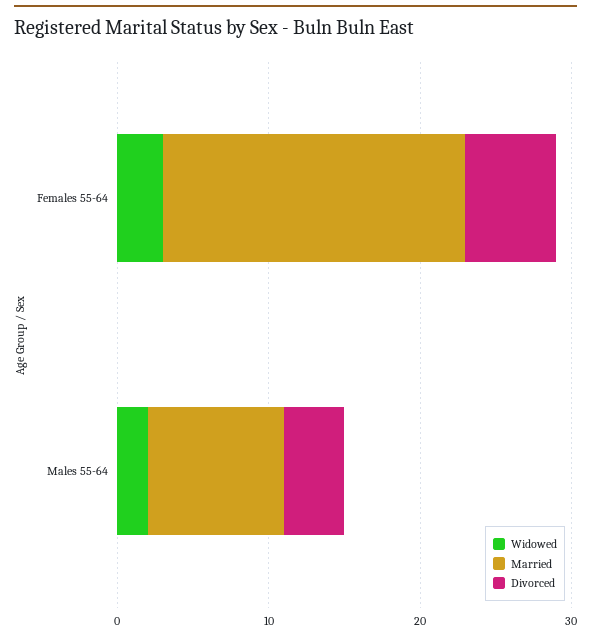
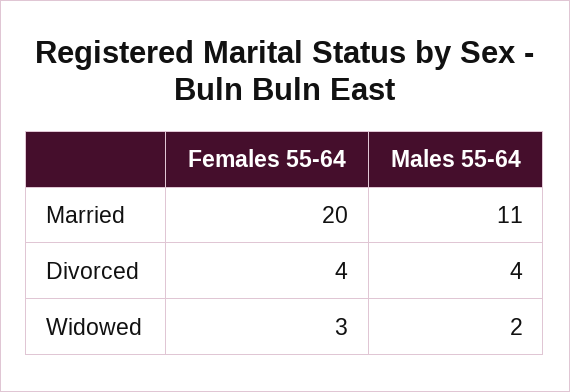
Divorced, Females 55-64: 6 -> 4
Married, Males 55-64: 9 -> 11

